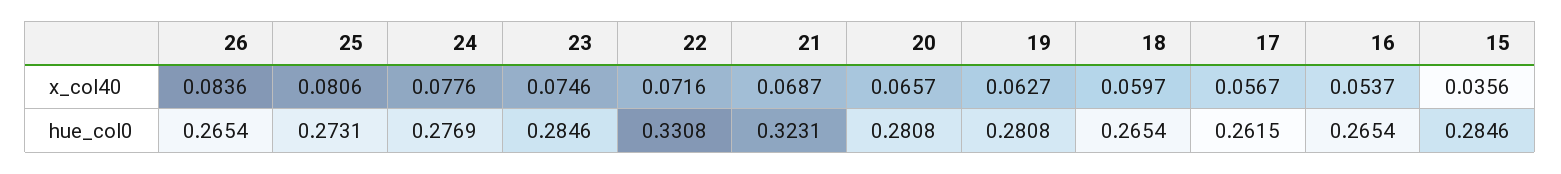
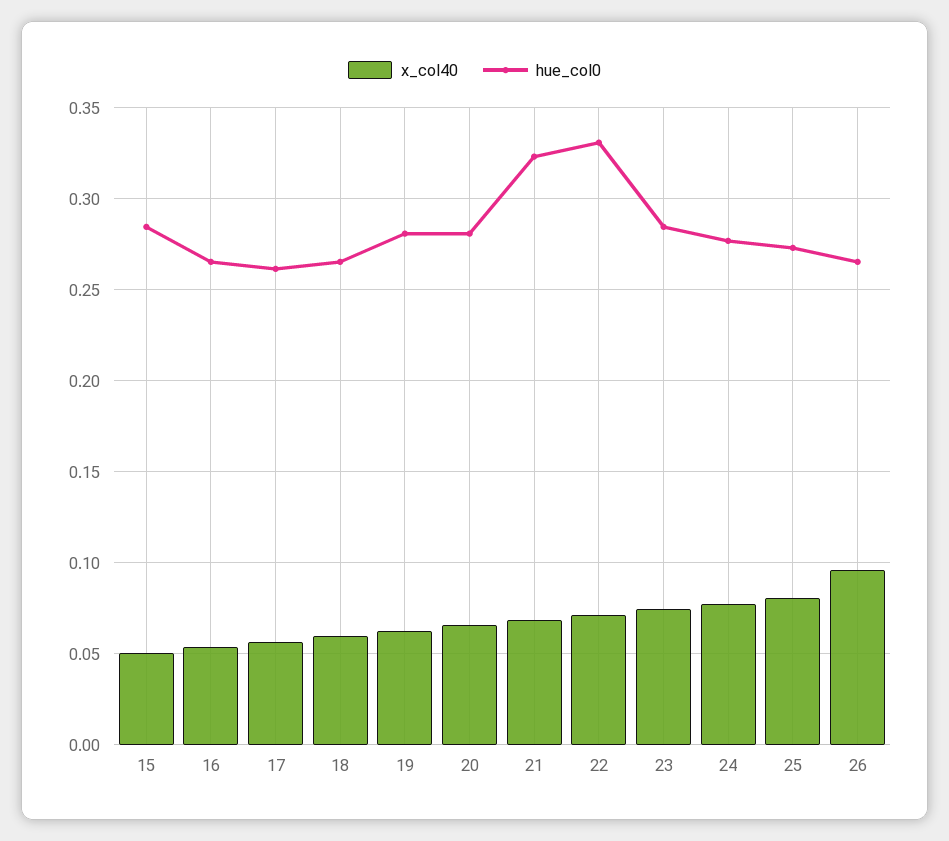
x_col40, 26: 0.0836 -> 0.095
x_col40, 15: 0.0356 -> 0.05

